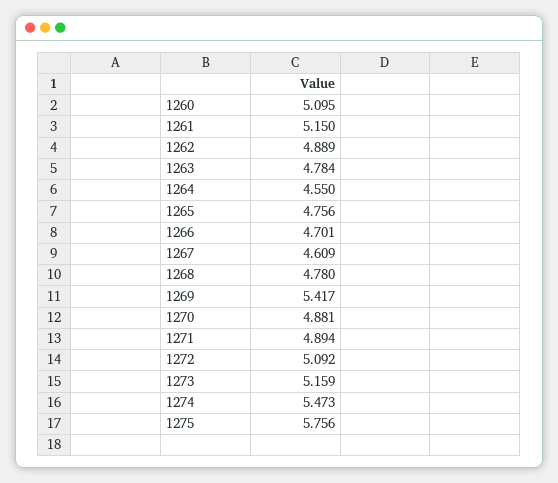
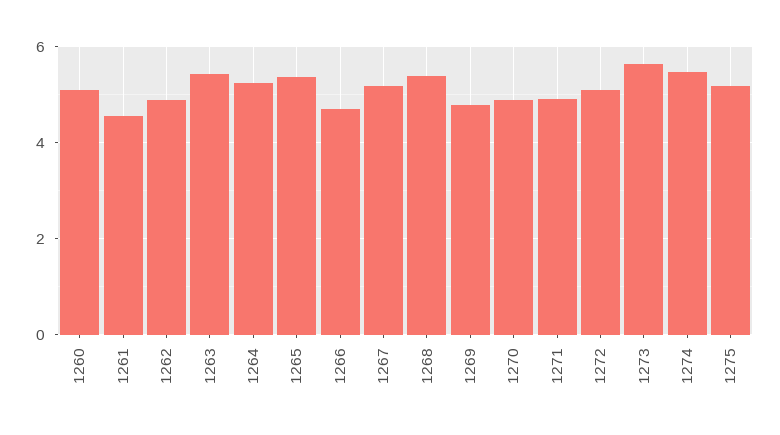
1261: 5.15 -> 4.6
1263: 4.784 -> 5.4
1264: 4.55 -> 5.2
1265: 4.756 -> 5.4
1267: 4.609 -> 5.2
1268: 4.78 -> 5.4
1269: 5.417 -> 4.8
1273: 5.159 -> 5.6
1275: 5.756 -> 5.2

